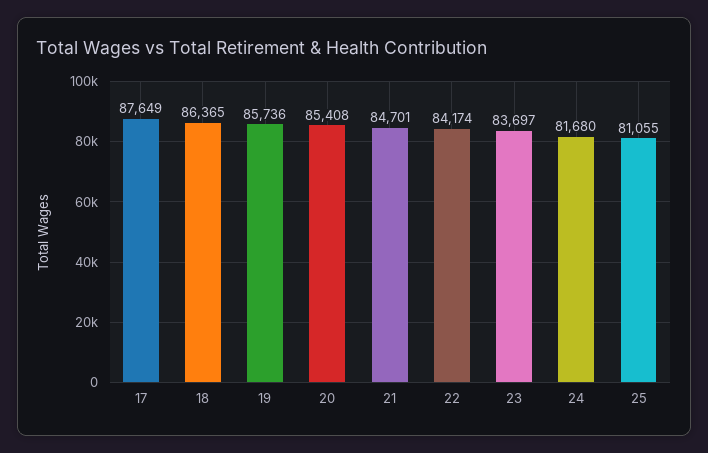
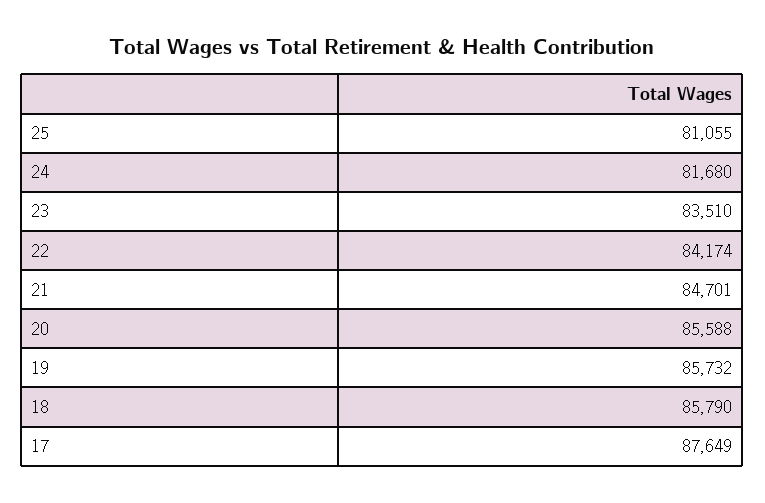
18: 86365 -> 85790
19: 85736 -> 85732
20: 85408 -> 85588
23: 83697 -> 83510

